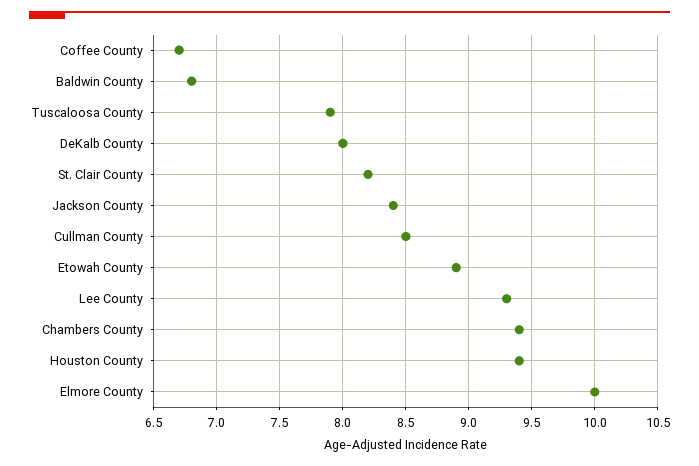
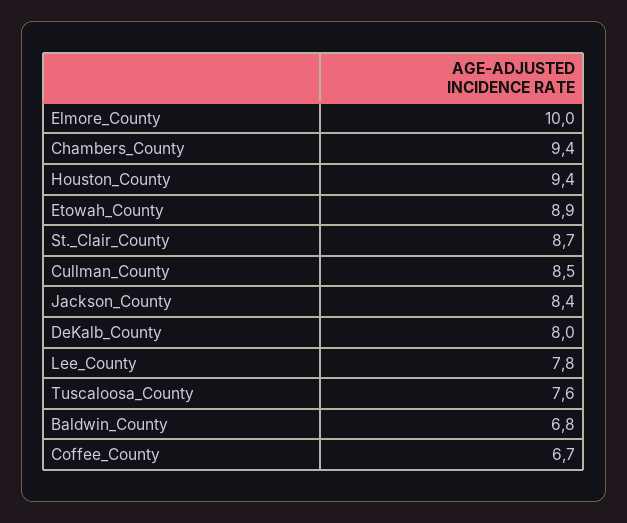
Tuscaloosa County: 7.9 -> 7.6
St. Clair County: 8.2 -> 8.7
Lee County: 9.3 -> 7.8

